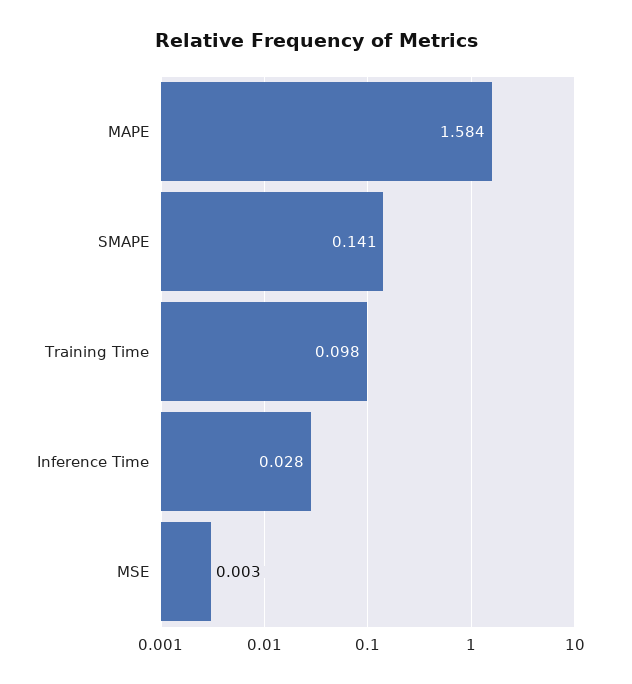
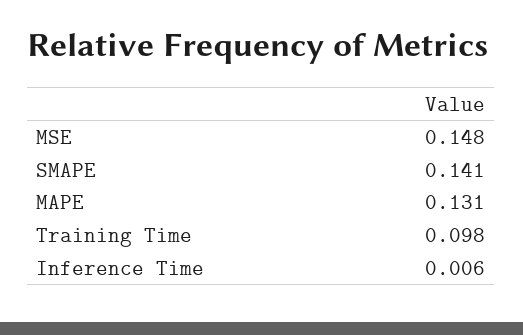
MAPE: 1.584 -> 0.131
Inference Time: 0.028 -> 0.006
MSE: 0.003 -> 0.148

